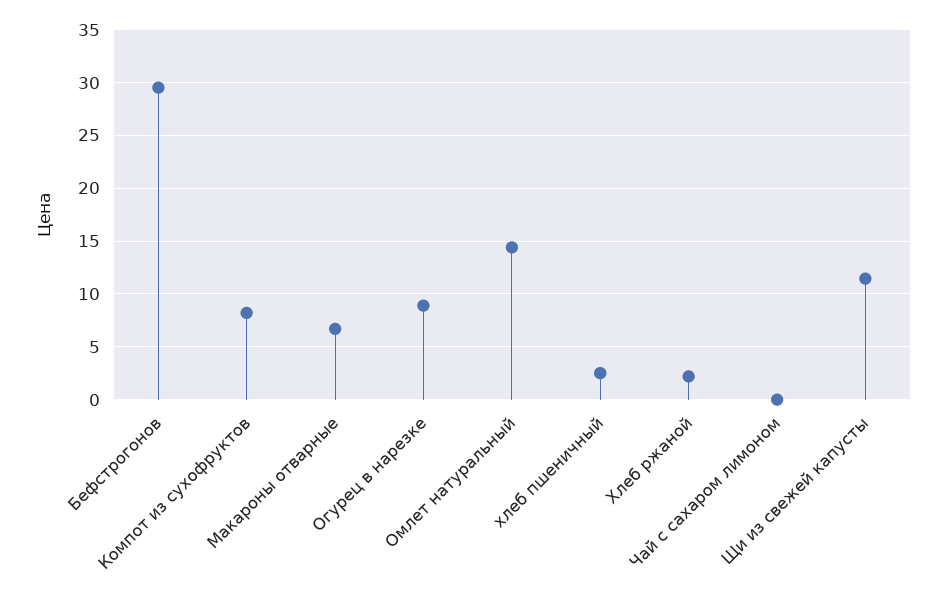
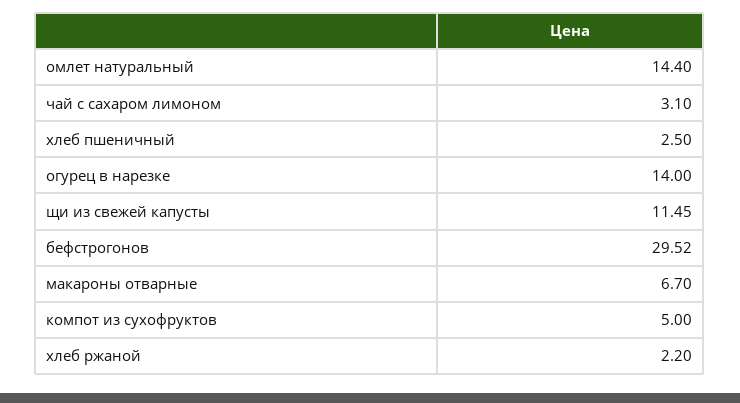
Компот из сухофруктов: 8 -> 5
Огурец в нарезке: 9 -> 14
Чай с сахаром лимоном: 0 -> 3.1

